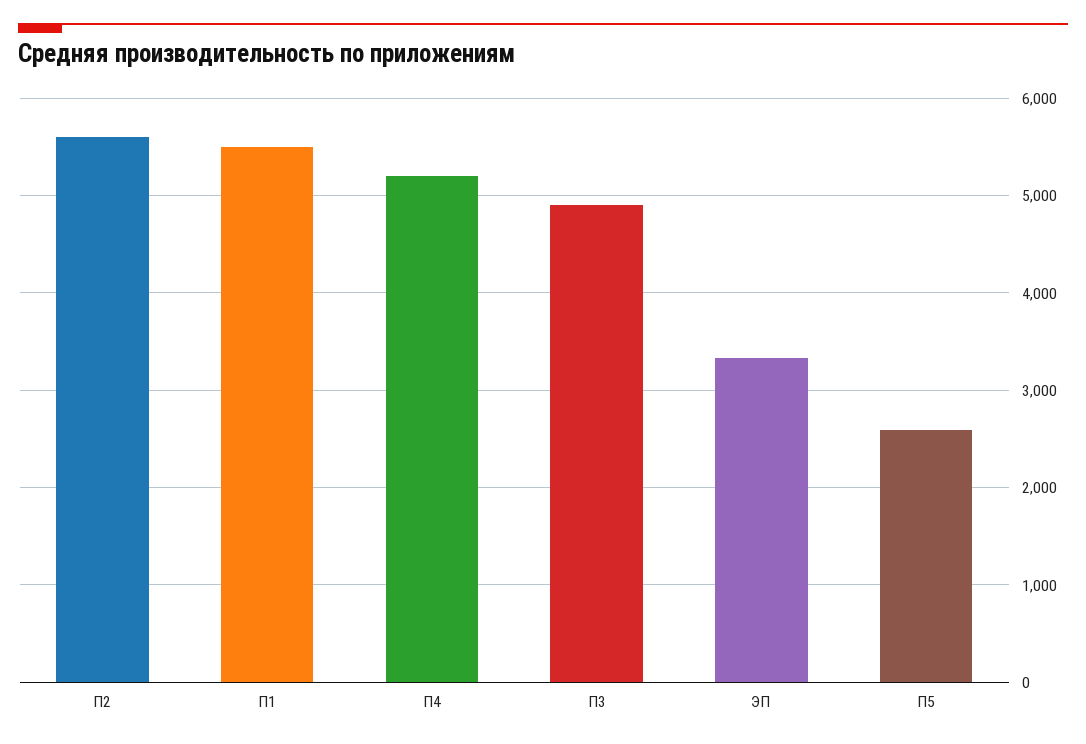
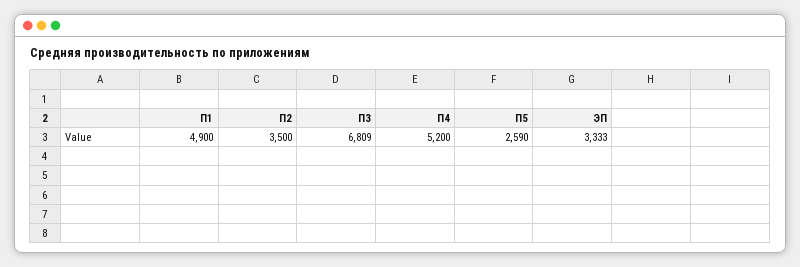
П2: 5600 -> 3500
П1: 5500 -> 4900
П3: 4900 -> 6809

